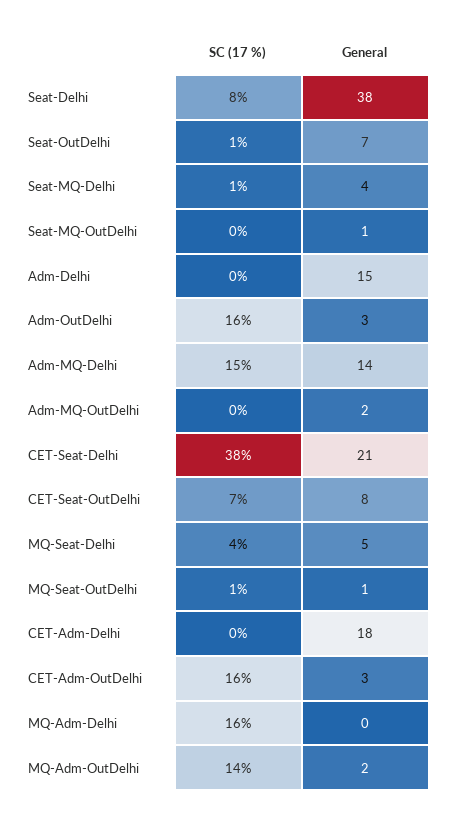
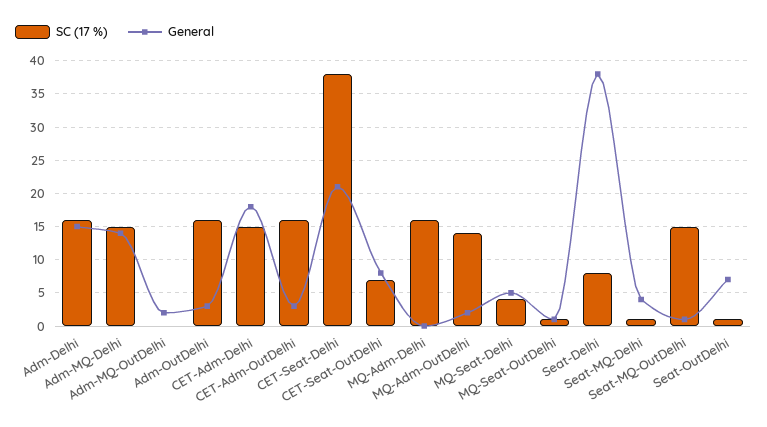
SC (17 %), Seat-MQ-OutDelhi: 0 -> 15
SC (17 %), Adm-Delhi: 0 -> 16
SC (17 %), CET-Adm-Delhi: 0 -> 15

